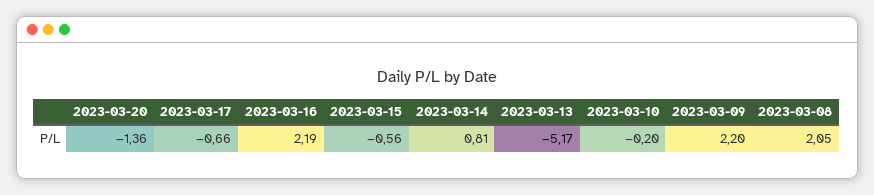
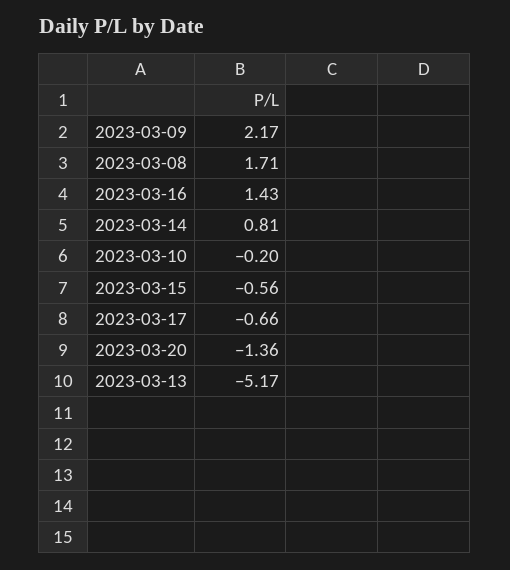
2023-03-16: 2.19 -> 1.43
2023-03-09: 2.2 -> 2.17
2023-03-08: 2.05 -> 1.71

